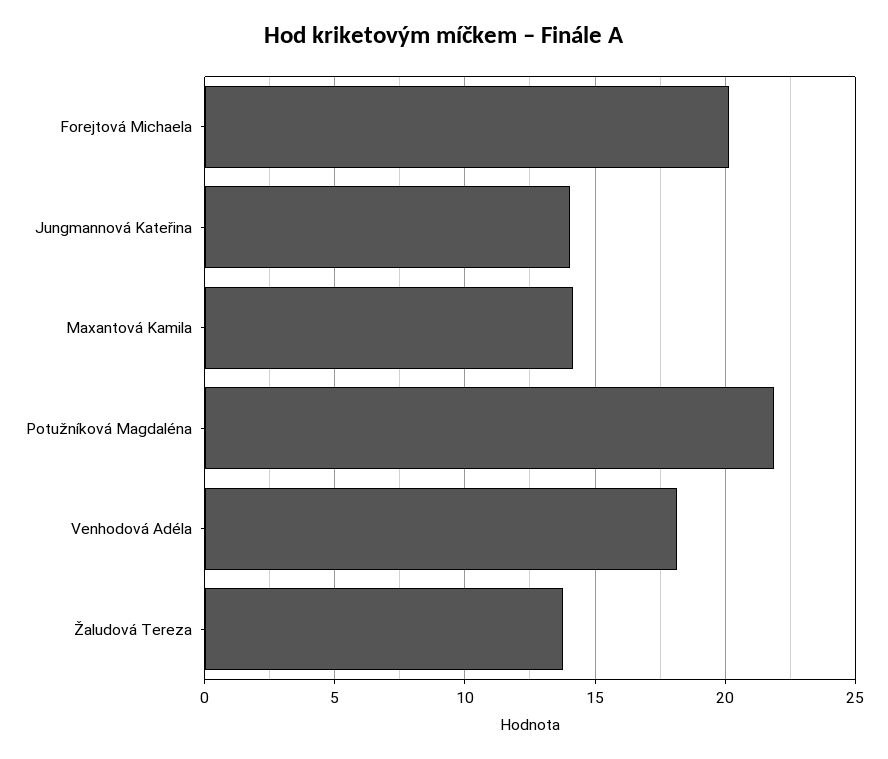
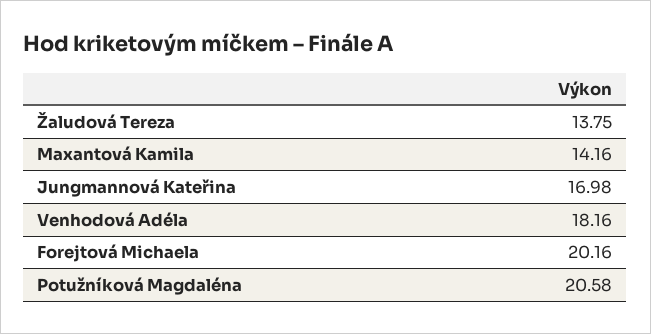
Jungmannová Kateřina: 14 -> 16.98
Potužníková Magdaléna: 22 -> 20.58

